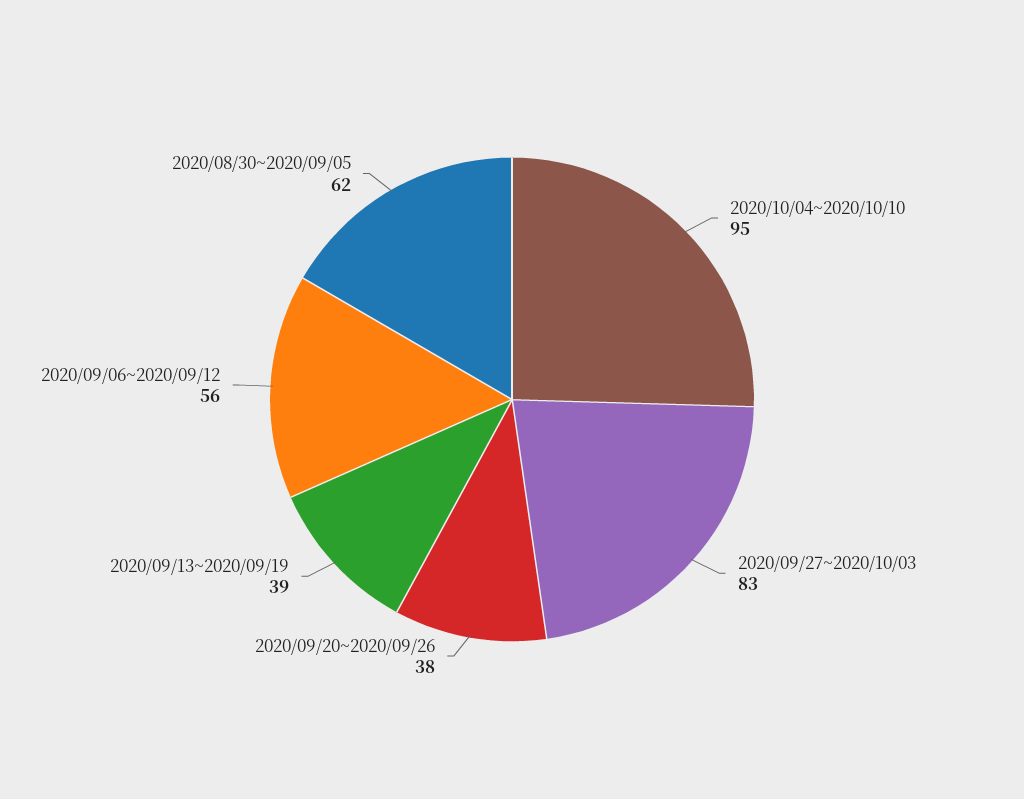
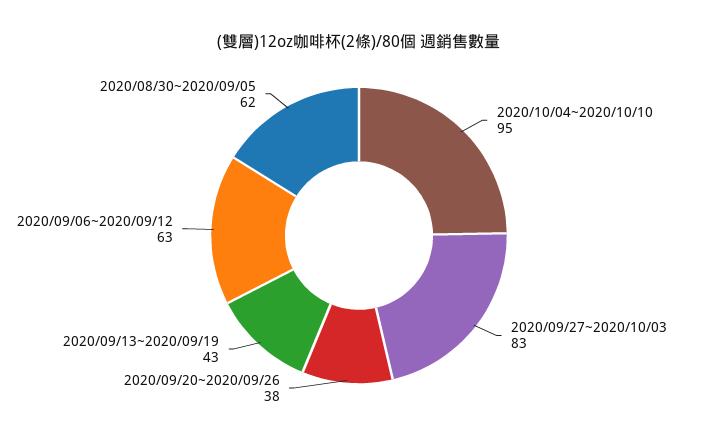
2020/09/13~2020/09/19: 39 -> 43
2020/09/06~2020/09/12: 56 -> 63

